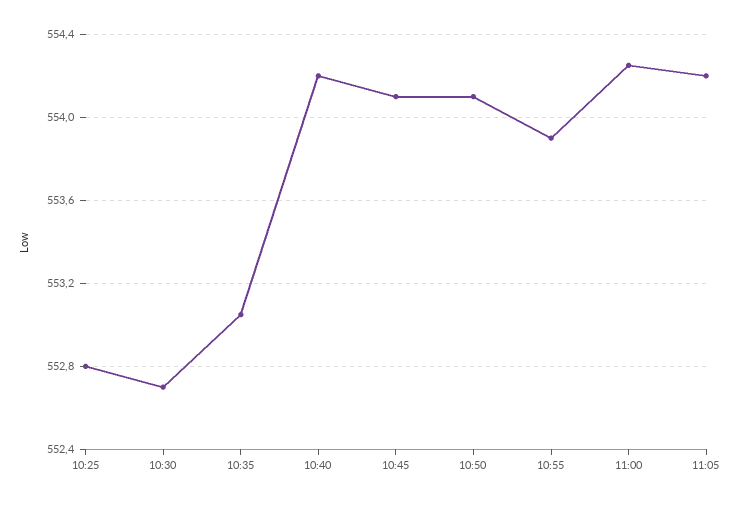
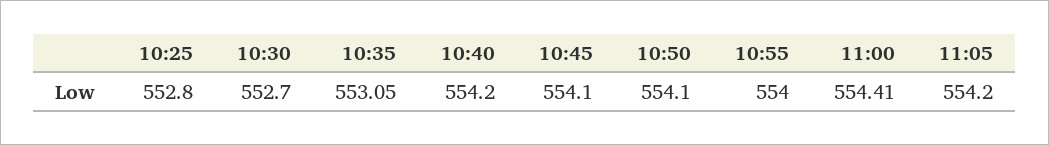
10:55: 553.9 -> 554
11:00: 554.25 -> 554.41

